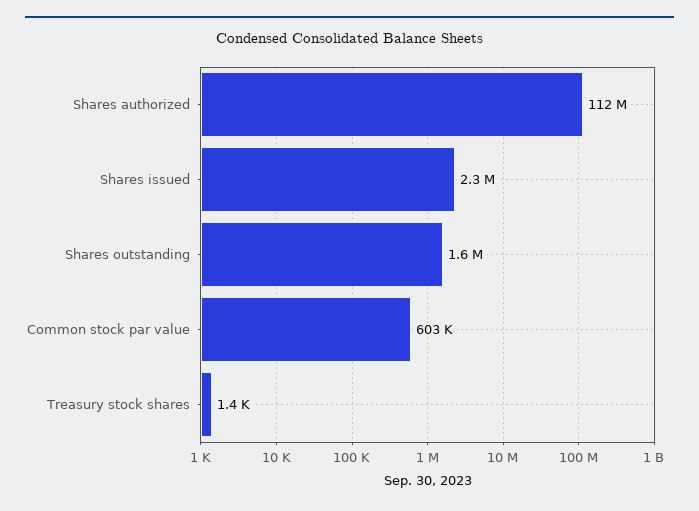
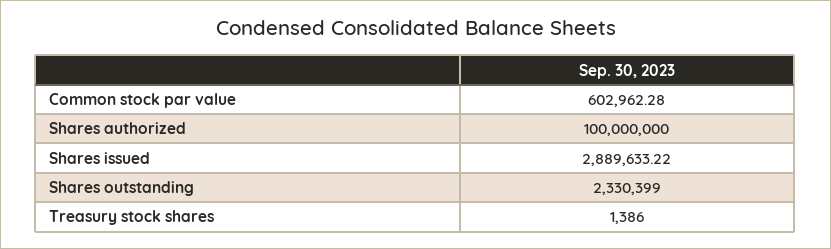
Shares authorized: 112000000 -> 100000000
Shares issued: 2300000 -> 2889633.22
Shares outstanding: 1600000 -> 2330399

